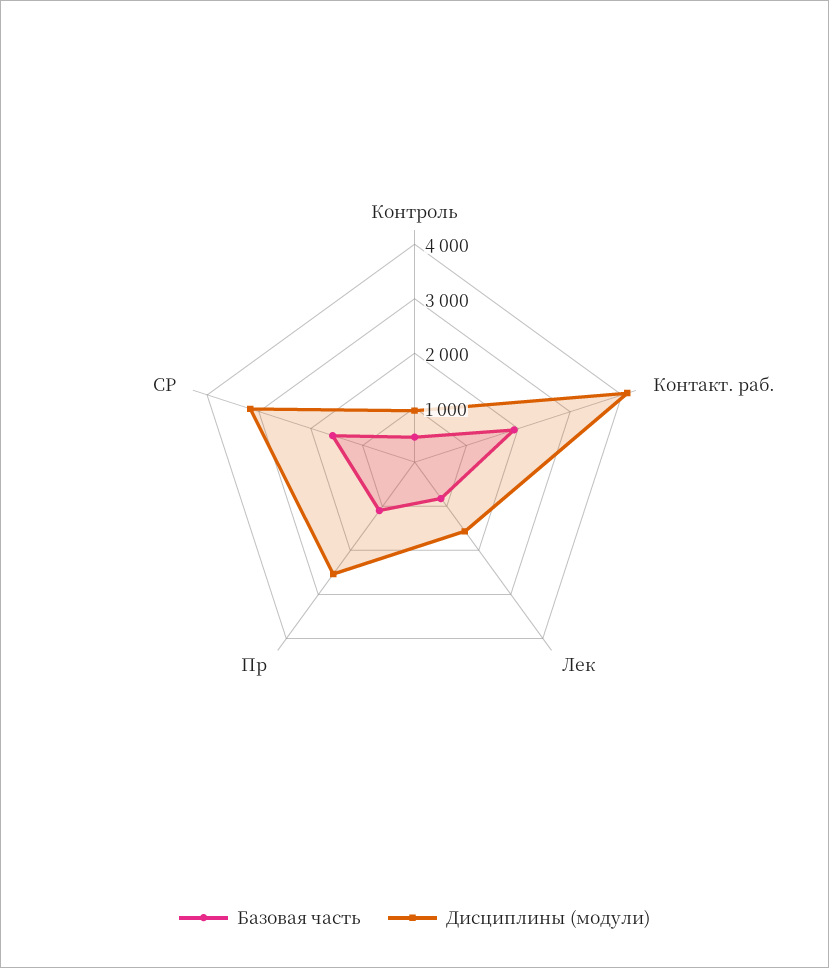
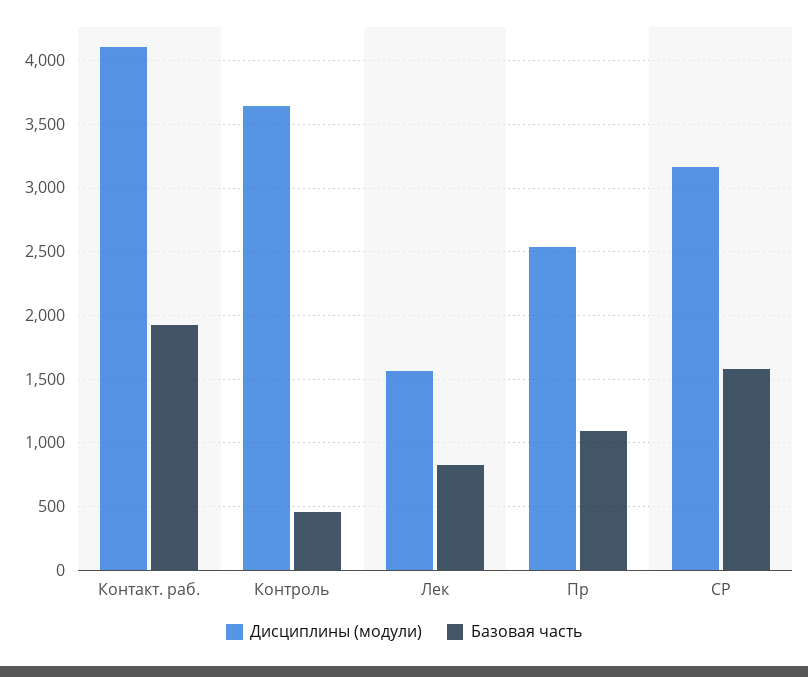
Дисциплины (модули), Контроль: 1000 -> 3650

